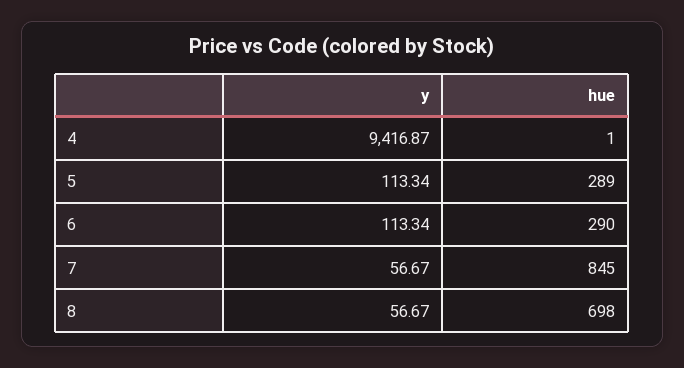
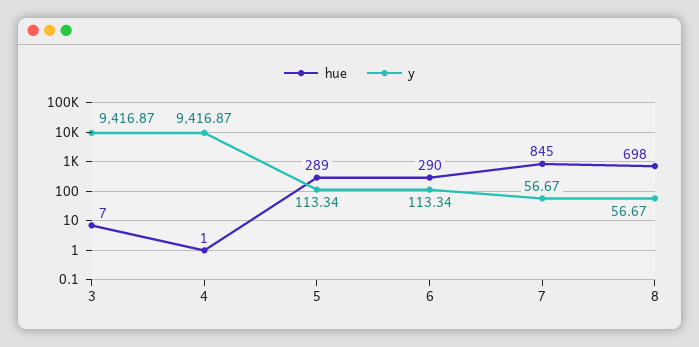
hue, 3: none -> 7
y, 3: none -> 9416.87

